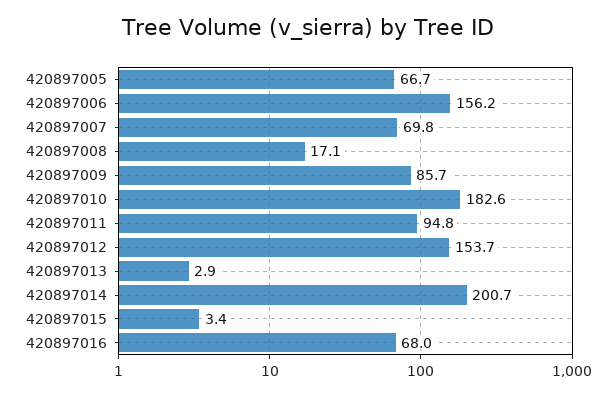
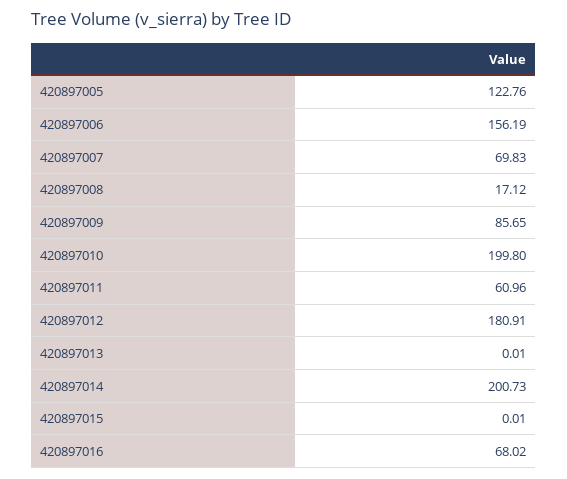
420897005: 66.7 -> 122.76
420897010: 182.6 -> 199.8
420897011: 94.8 -> 60.96
420897012: 153.7 -> 180.91
420897013: 2.9 -> 0.01
420897015: 3.4 -> 0.01

